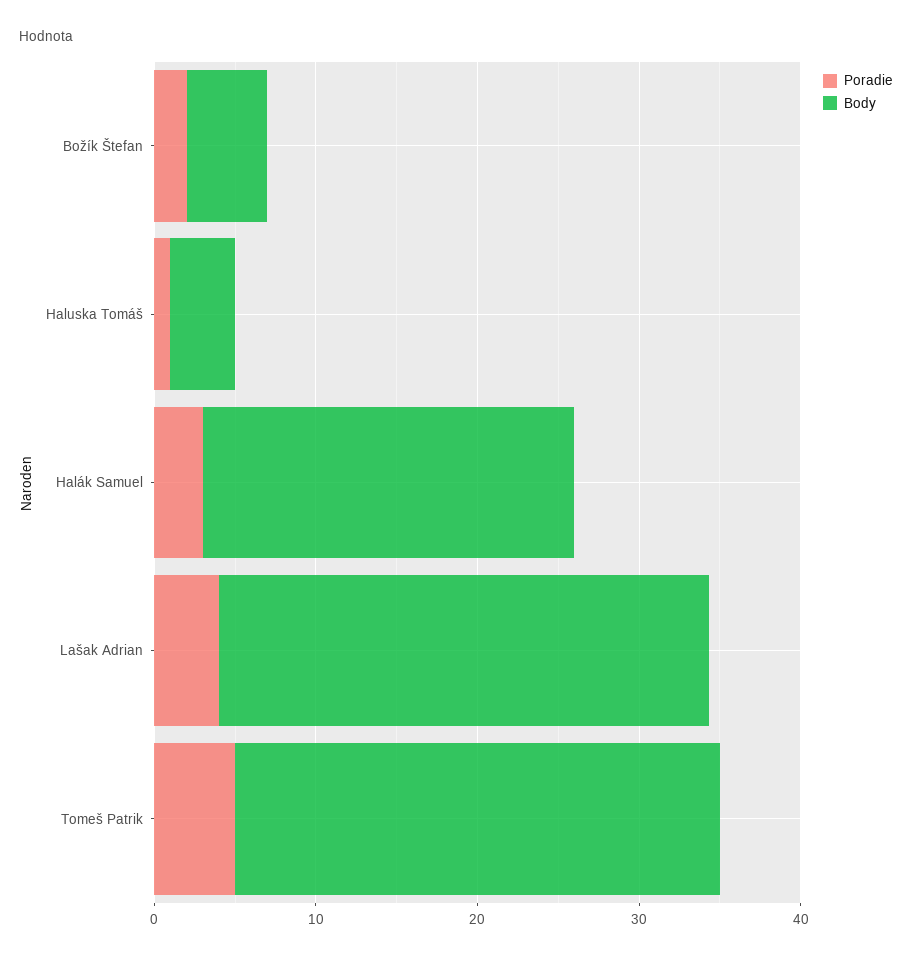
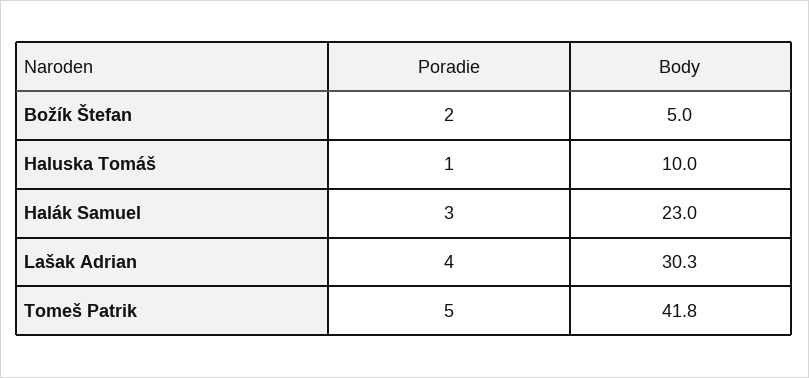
Body, Haluska Tomáš: 4 -> 10
Body, Tomeš Patrik: 30 -> 41.8

